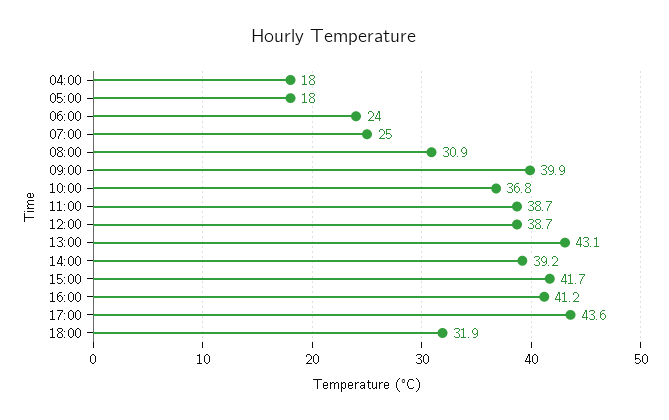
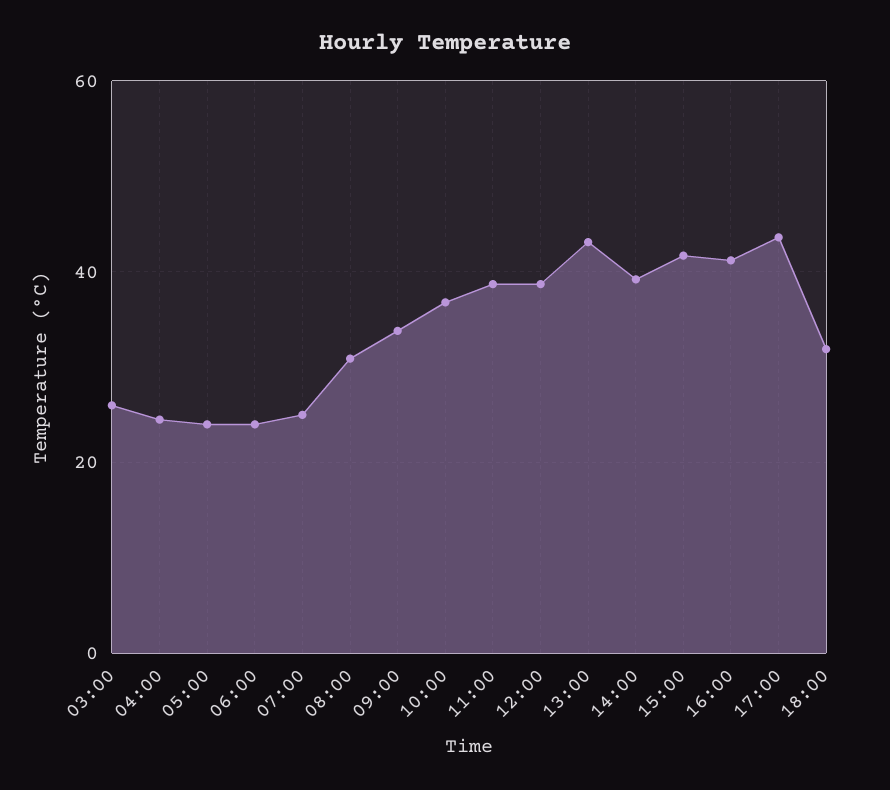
04:00: 18 -> 24
05:00: 18 -> 24
09:00: 39.9 -> 34
03:00: none -> 26

